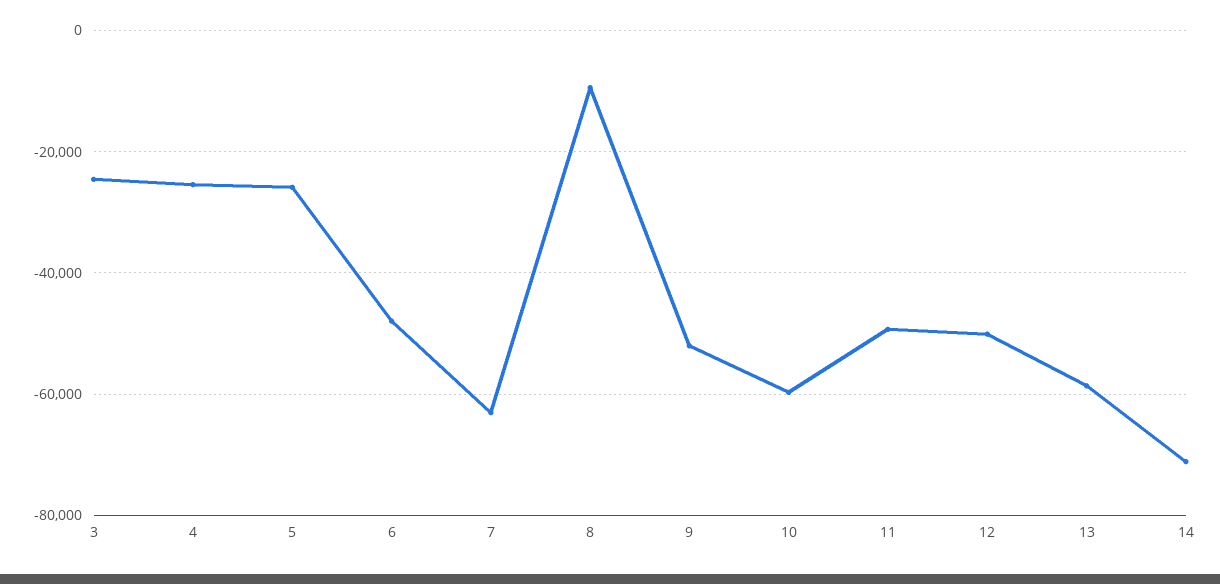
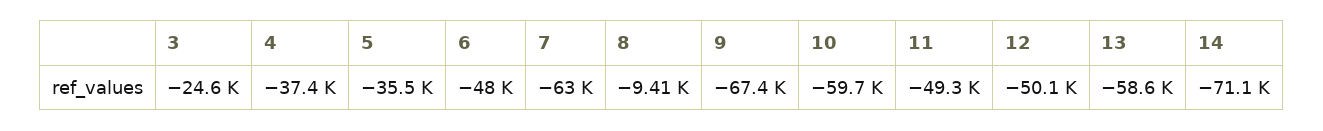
4: -26000 -> -37400
5: -26000 -> -35500
9: -52000 -> -67400

